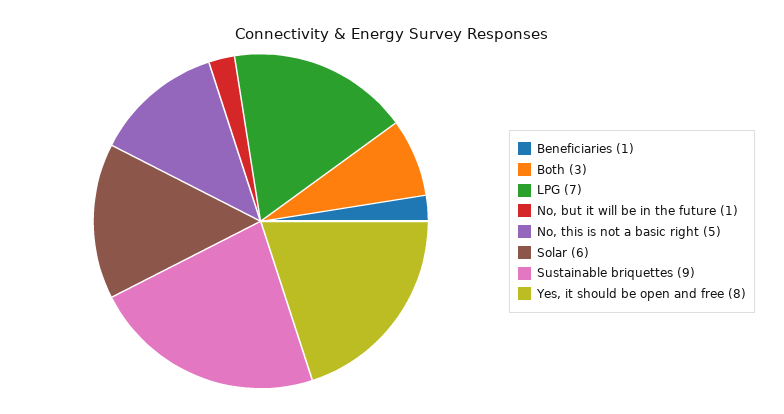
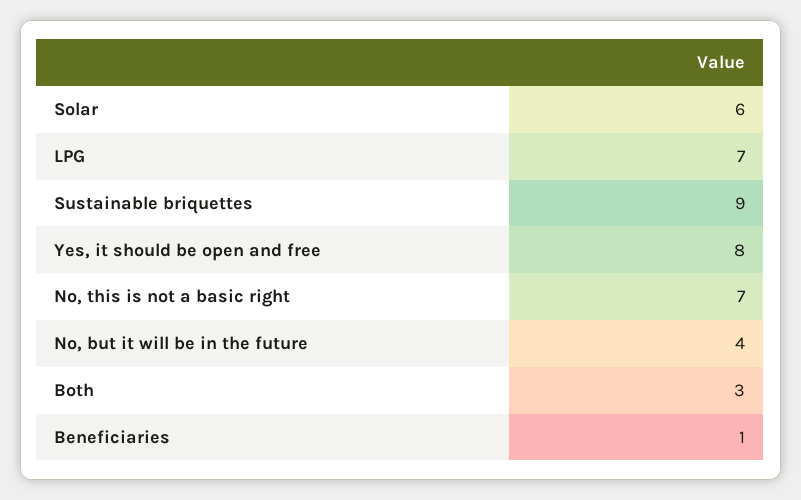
No, but it will be in the future: 1 -> 4
No, this is not a basic right: 5 -> 7

